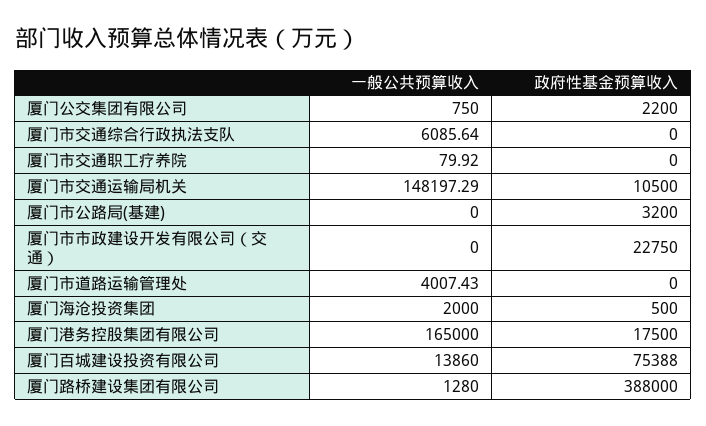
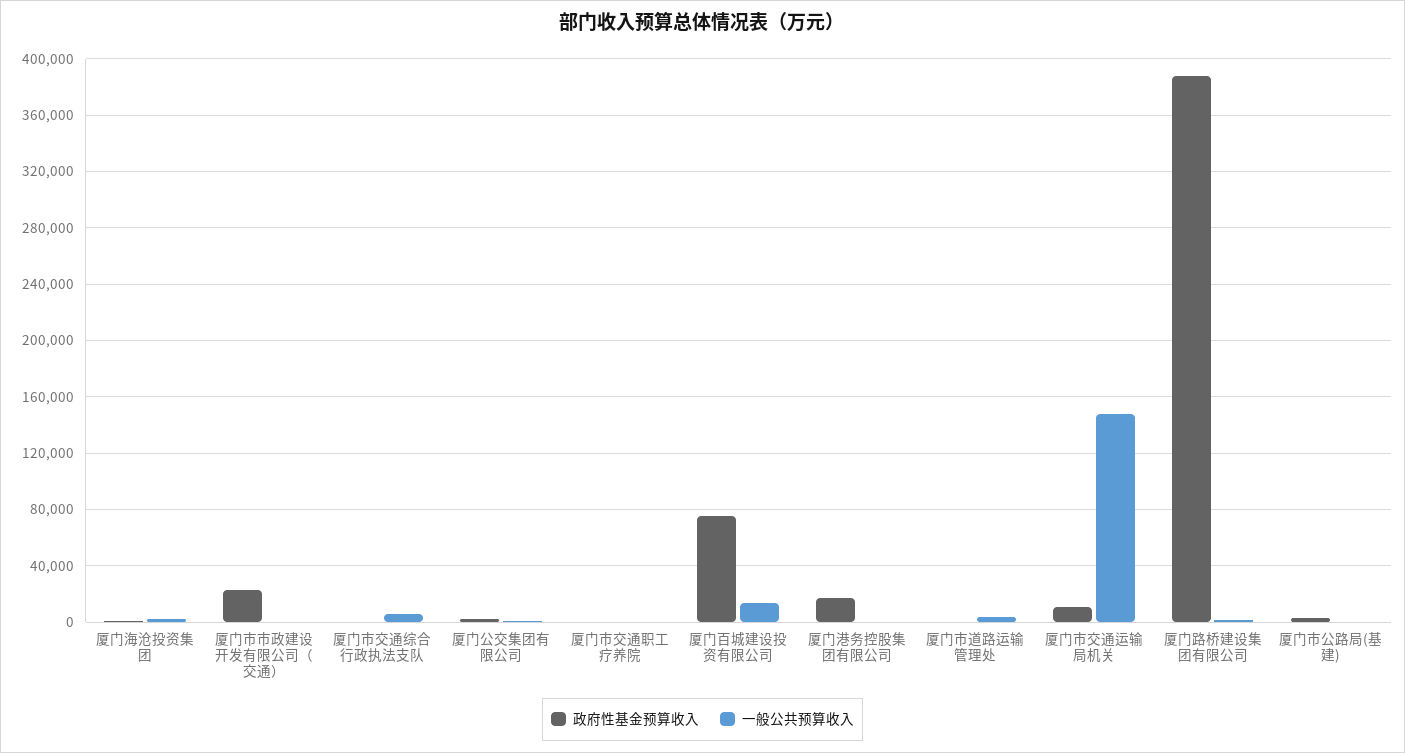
一般公共预算收入, 厦门港务控股集团有限公司: 165000 -> 0

